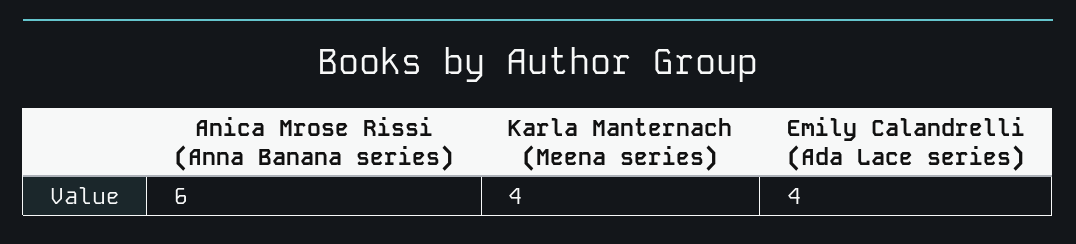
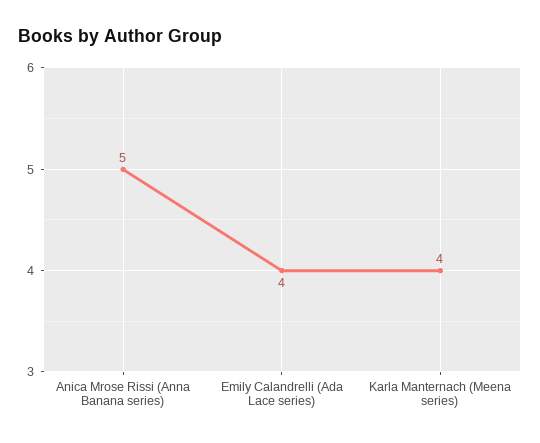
Anica Mrose Rissi (Anna Banana series): 6 -> 5

